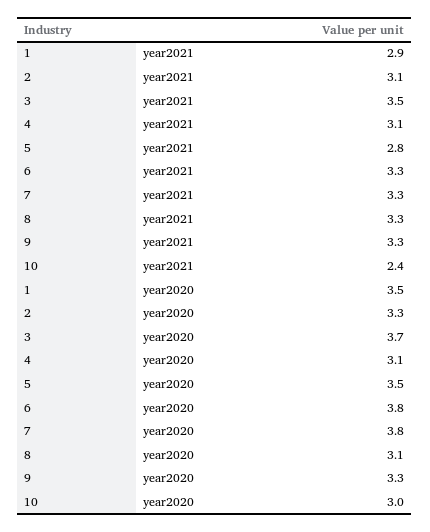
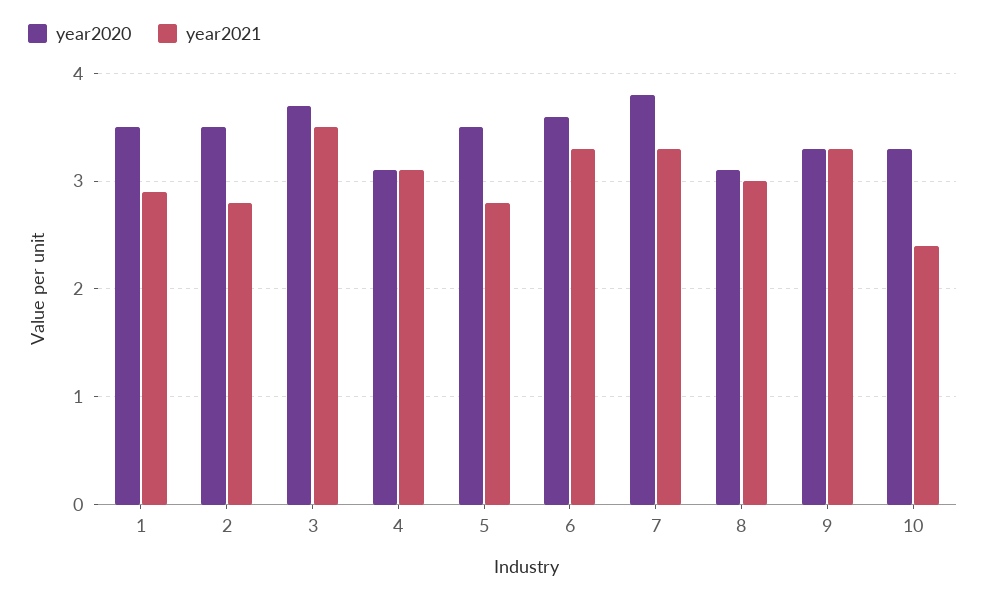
year2021, 2: 3.1 -> 2.8
year2021, 8: 3.3 -> 3
year2020, 2: 3.3 -> 3.5
year2020, 6: 3.8 -> 3.6
year2020, 10: 3 -> 3.3

